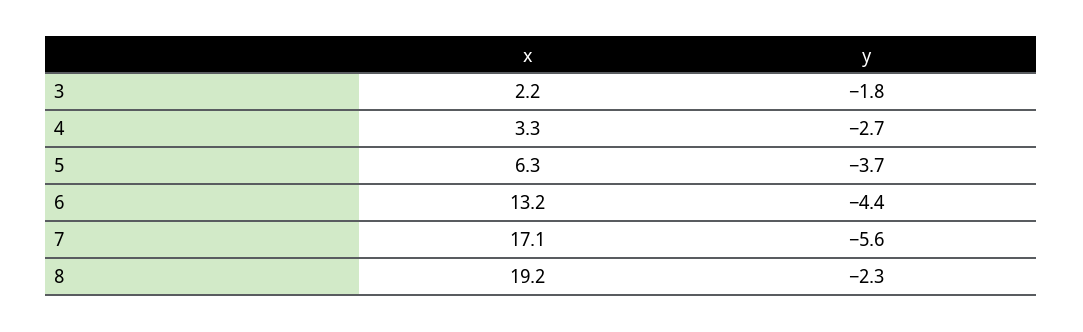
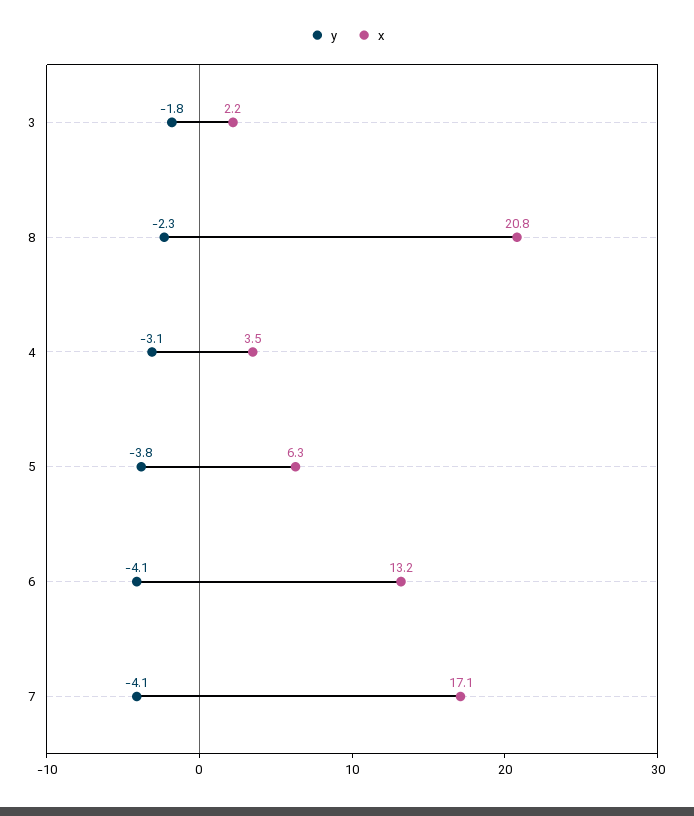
x, 4: 3.3 -> 3.5
y, 4: -2.7 -> -3.1
y, 5: -3.7 -> -3.8
y, 6: -4.4 -> -4.1
y, 7: -5.6 -> -4.1
x, 8: 19.2 -> 20.8

